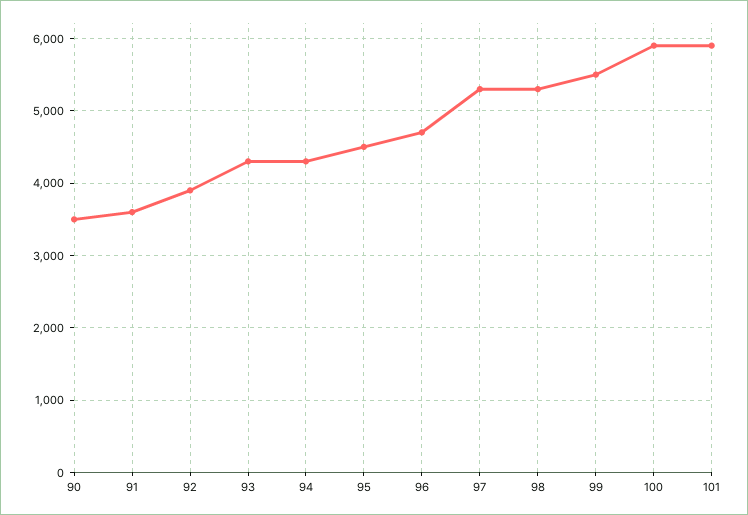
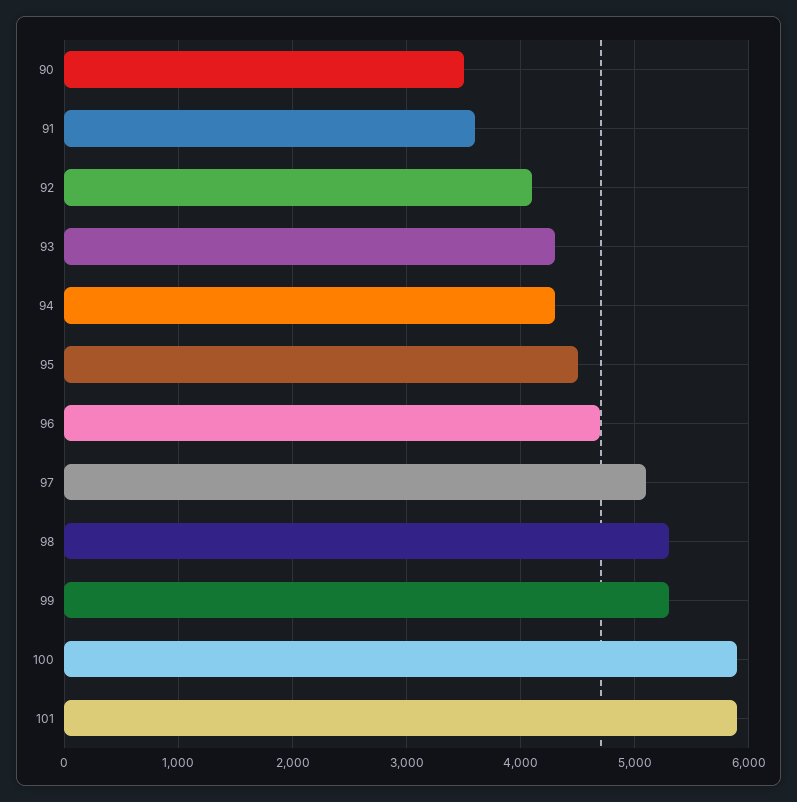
92: 3900 -> 4100
97: 5300 -> 5100
99: 5500 -> 5300

